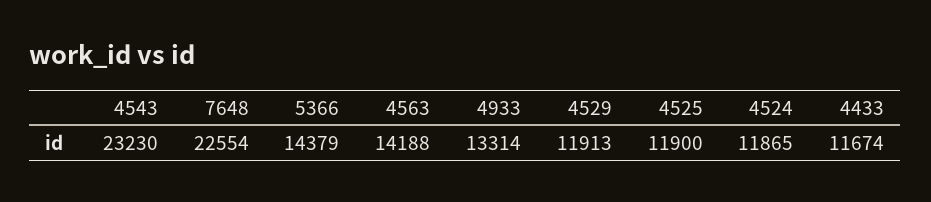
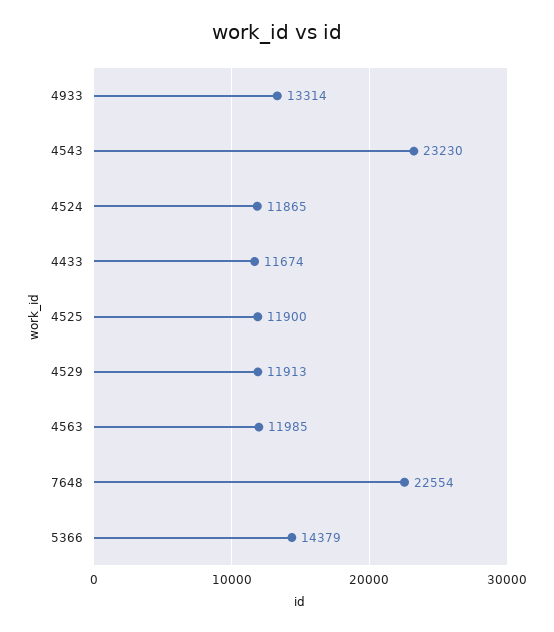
4563: 14188 -> 11985

